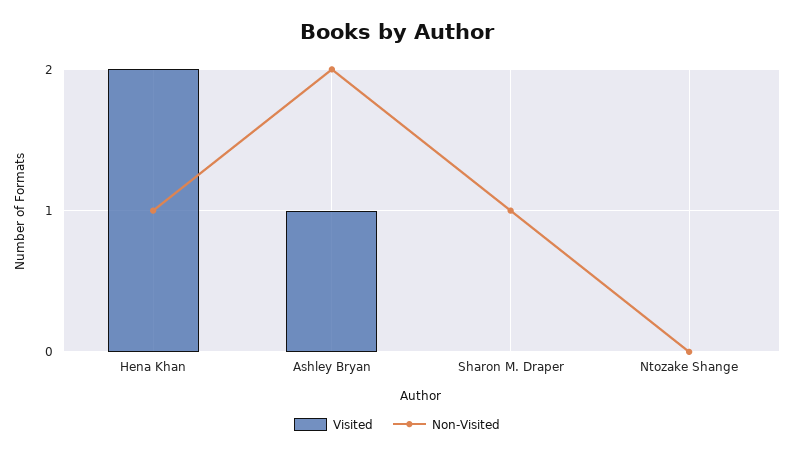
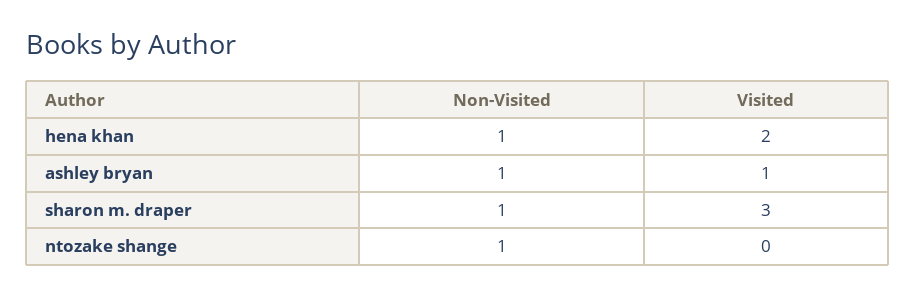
Non-Visited, Ashley Bryan: 2 -> 1
Visited, Sharon M. Draper: 0 -> 3
Non-Visited, Ntozake Shange: 0 -> 1

